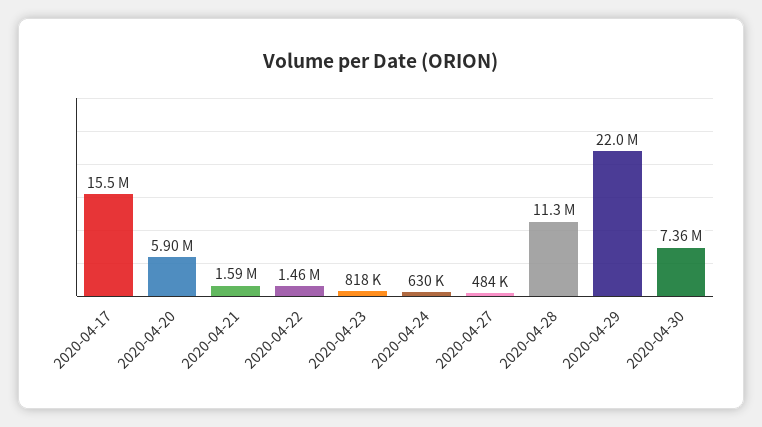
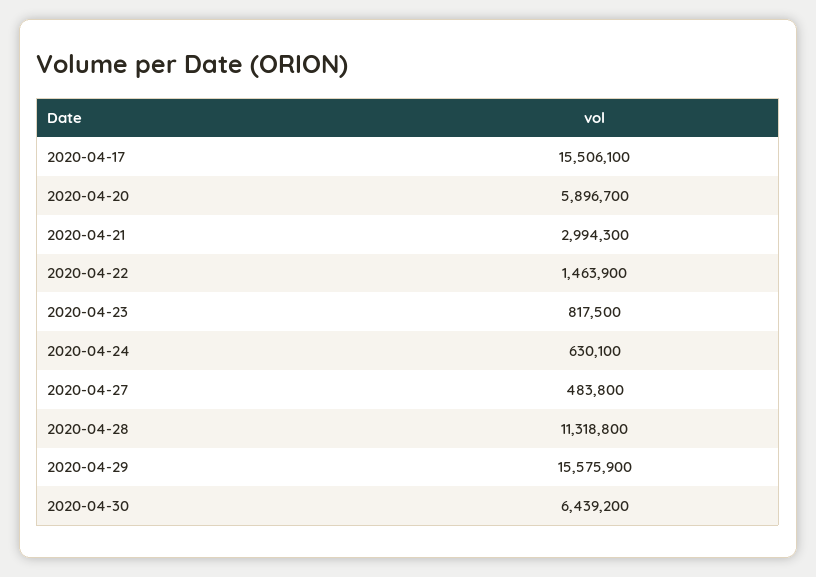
2020-04-21: 1590000 -> 2994300
2020-04-29: 22000000 -> 15575900
2020-04-30: 7360000 -> 6439200

